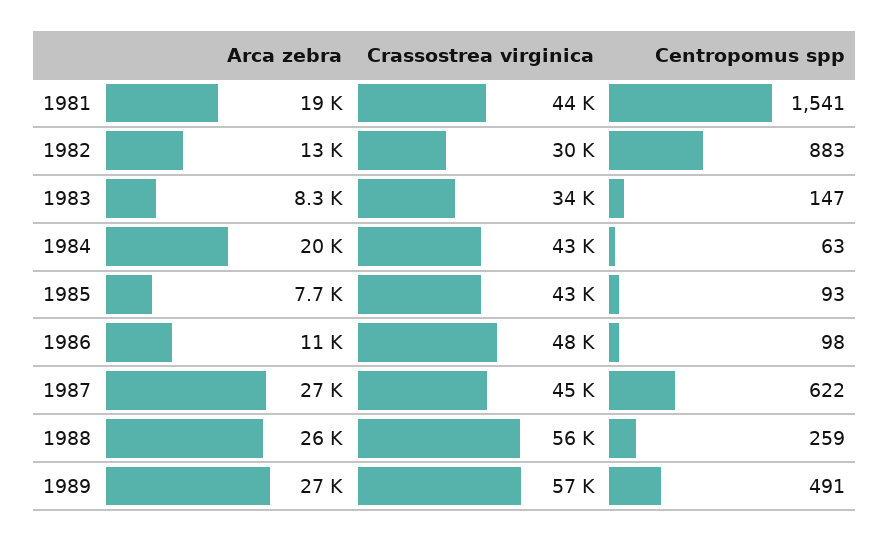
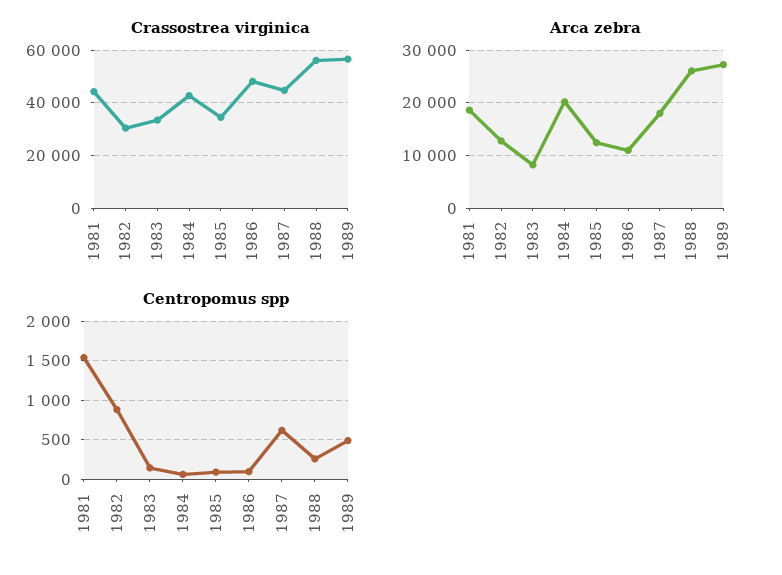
Arca zebra, 1985: 7700 -> 12000
Crassostrea virginica, 1985: 43000 -> 35000
Arca zebra, 1987: 27000 -> 18000

